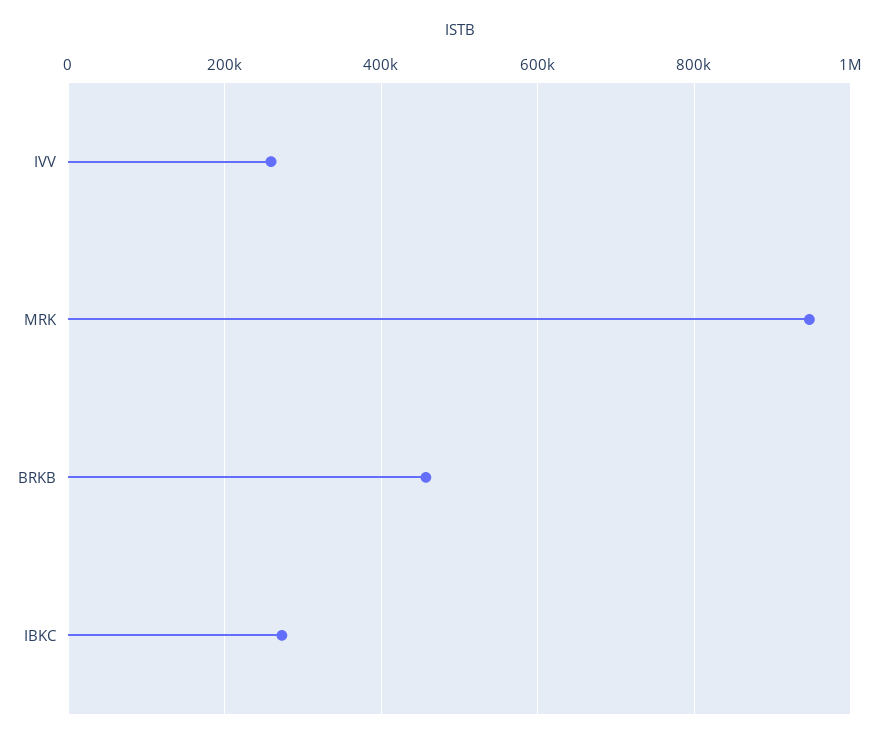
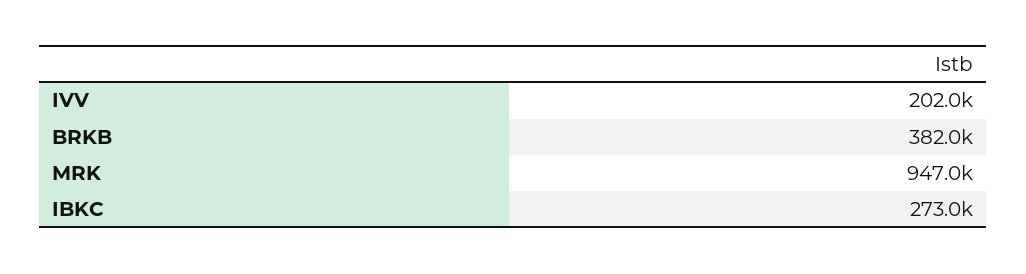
IVV: 260000 -> 202000
BRKB: 460000 -> 382000

